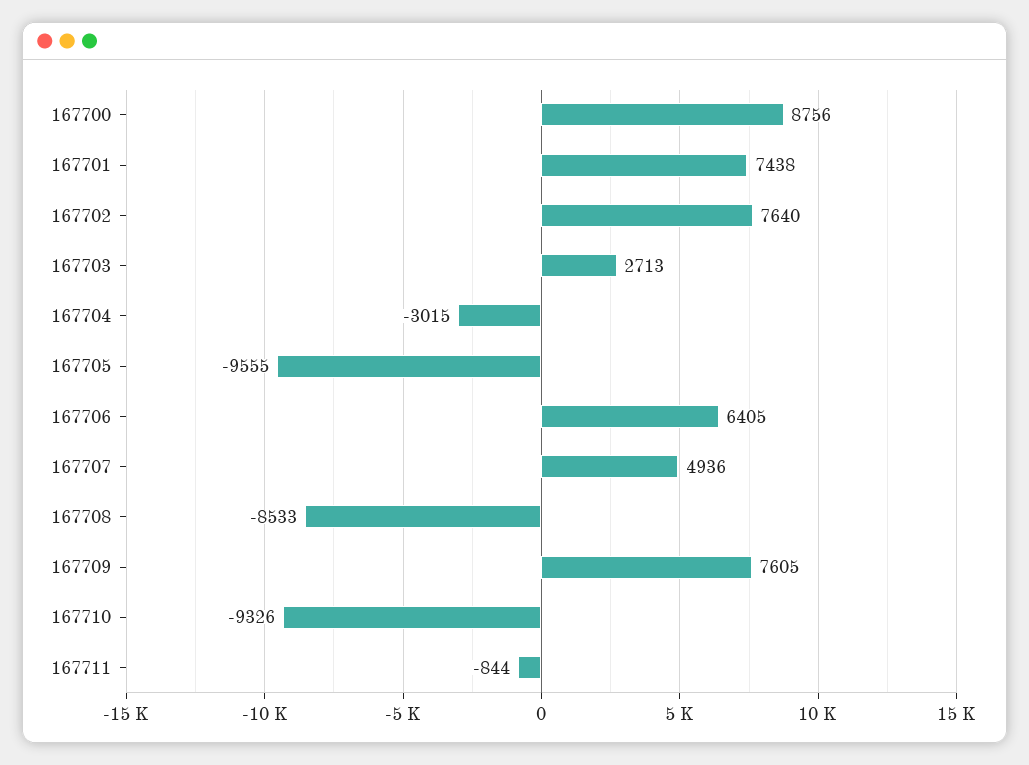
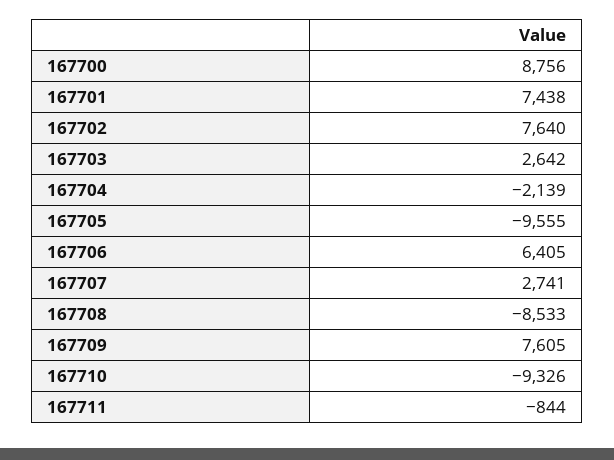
167703: 2713 -> 2642
167704: -3015 -> -2139
167707: 4936 -> 2741

